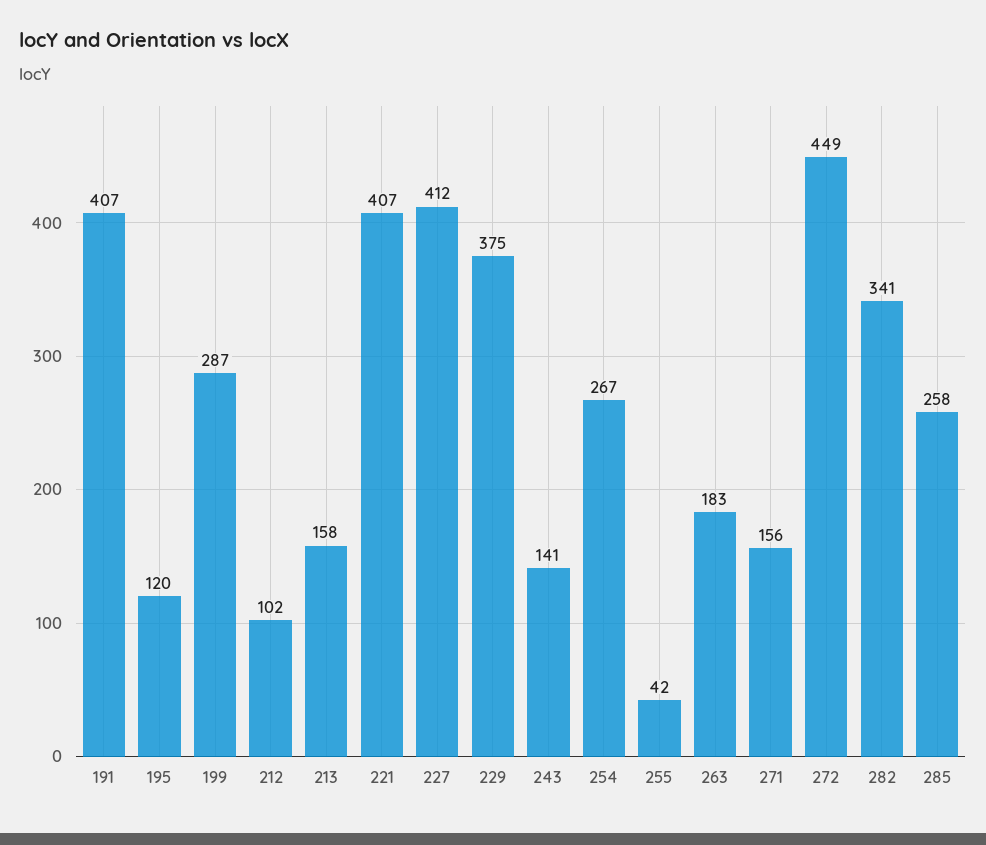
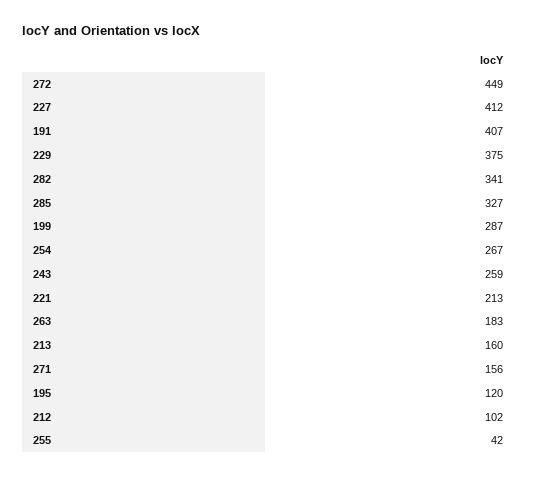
213: 158 -> 160
221: 407 -> 213
243: 141 -> 259
285: 258 -> 327

